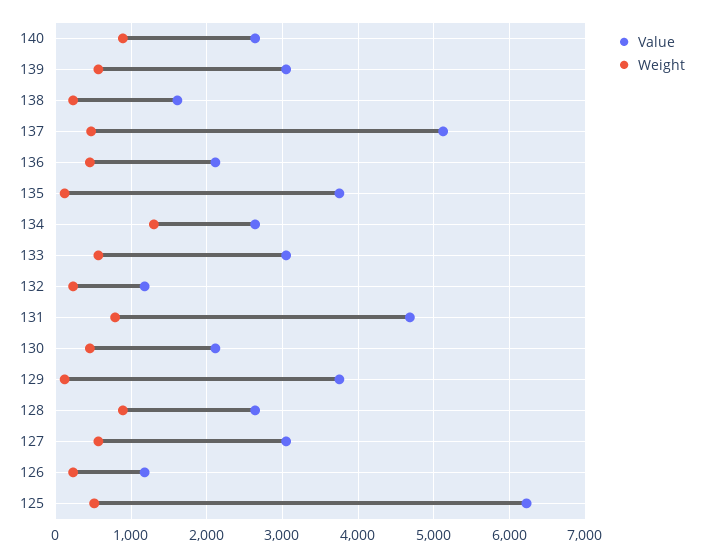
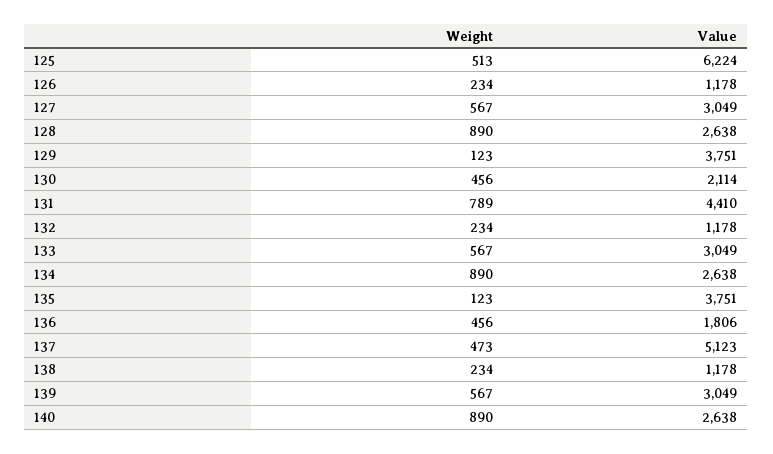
Value, 138: 1600 -> 1178
Value, 136: 2100 -> 1806
Weight, 134: 1300 -> 890
Value, 131: 4700 -> 4410

